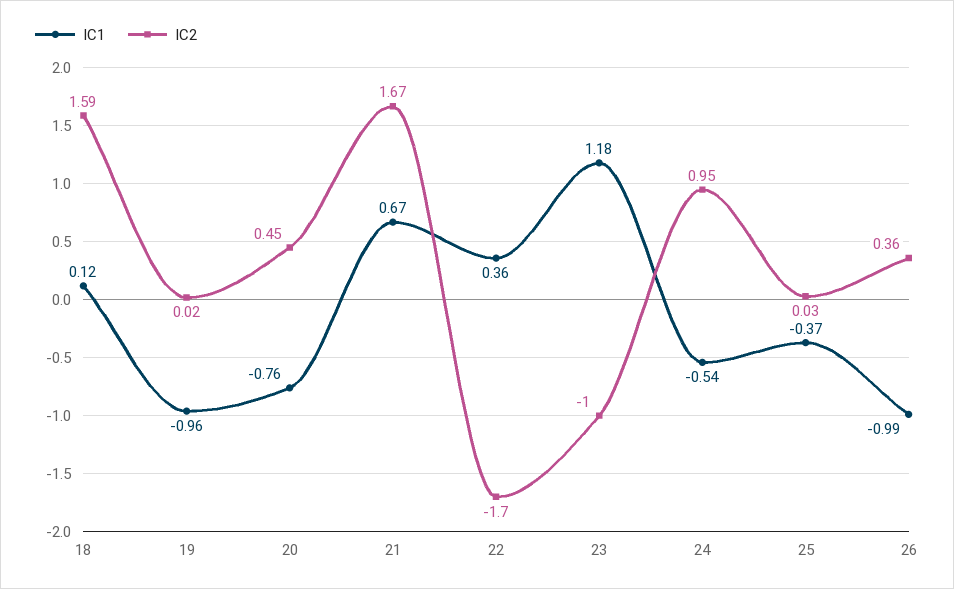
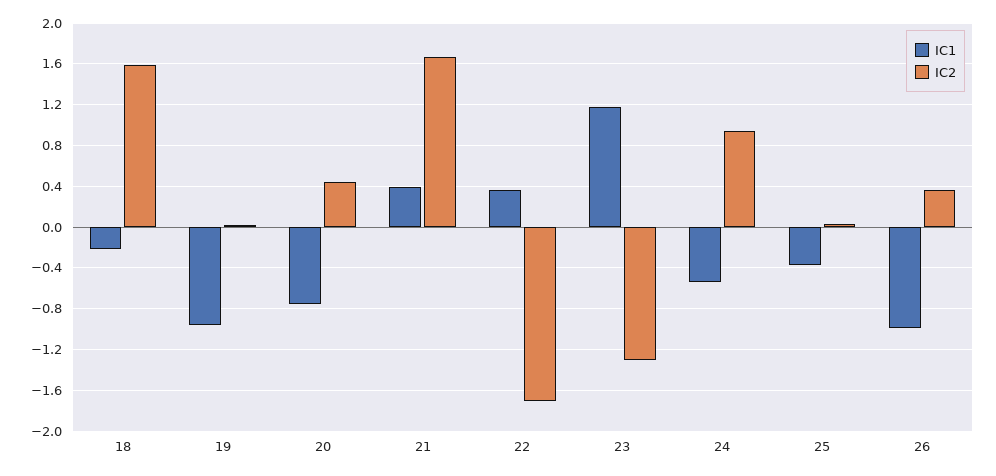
IC1, 18: 0.12 -> -0.2
IC1, 21: 0.67 -> 0.4
IC2, 23: -1 -> -1.3

